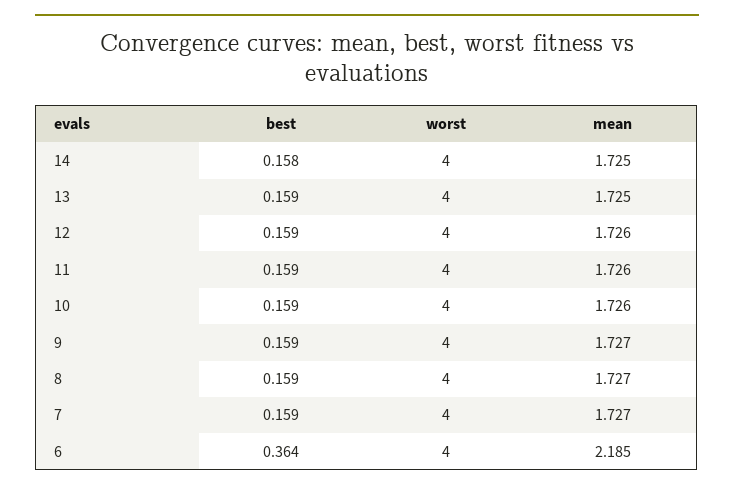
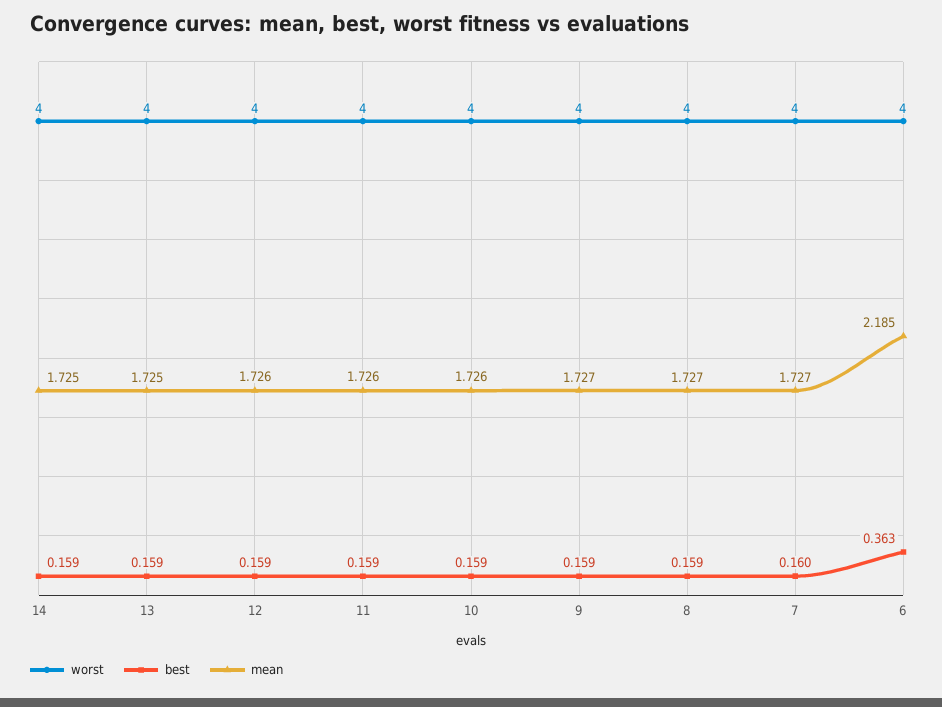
best, 14: 0.158 -> 0.159
best, 7: 0.159 -> 0.16
best, 6: 0.364 -> 0.363

